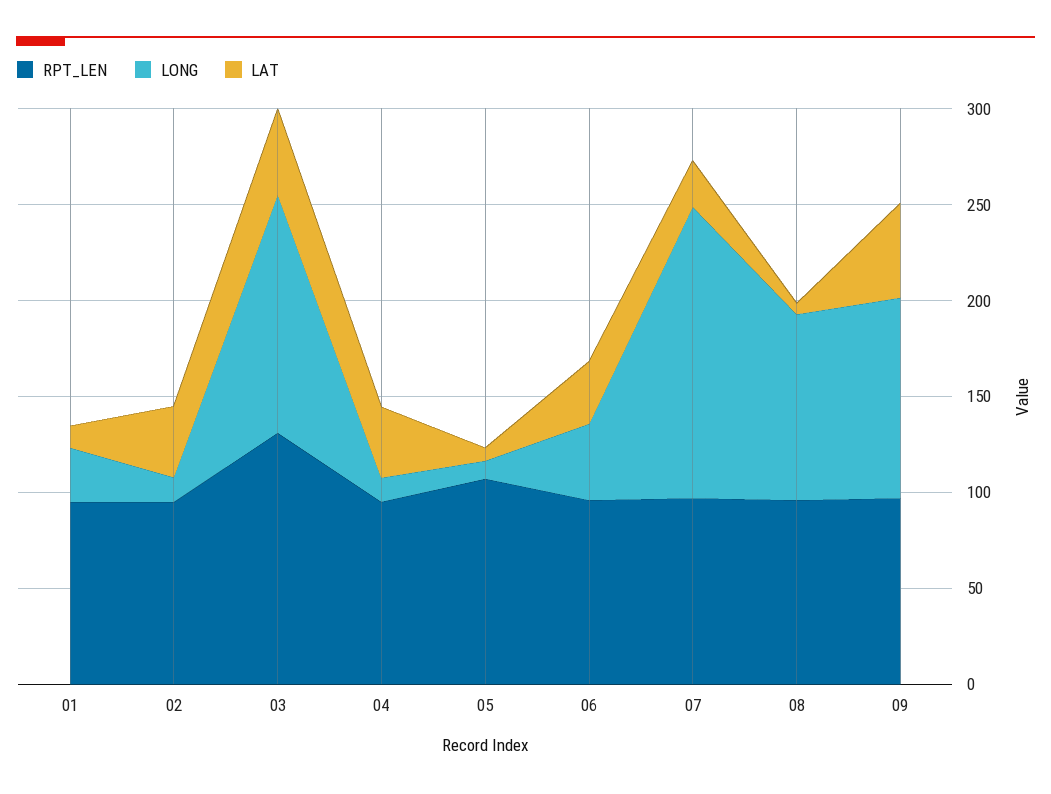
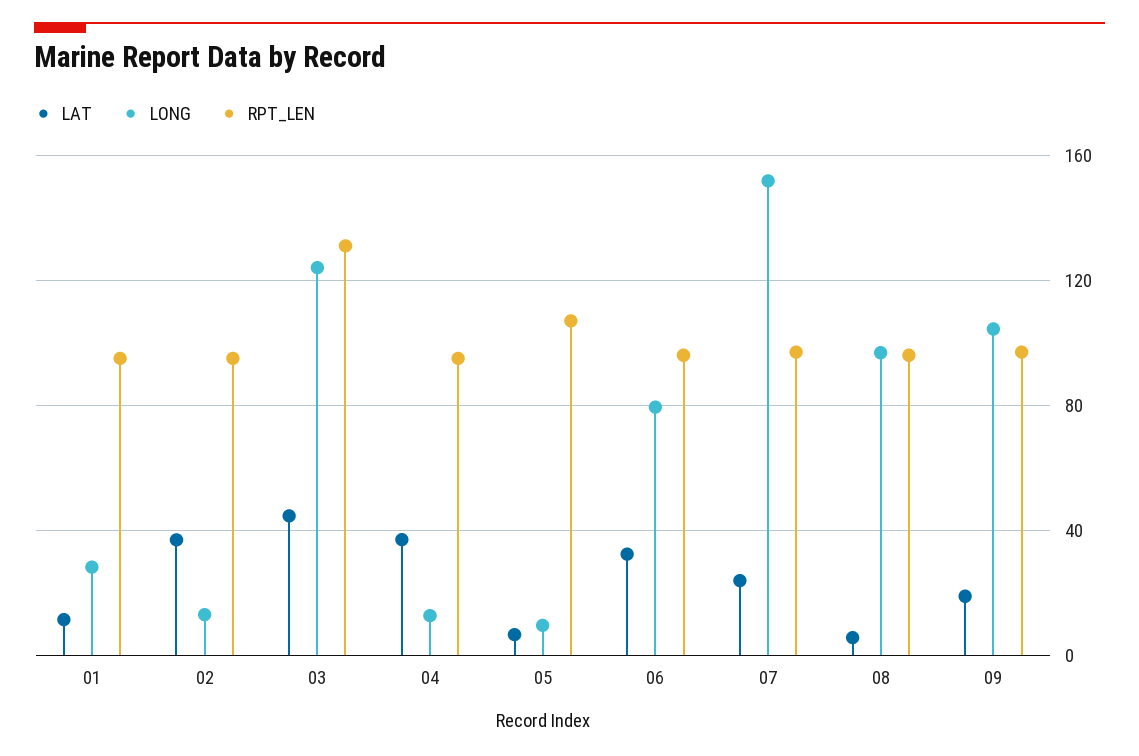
LONG, 06: 40 -> 80
LAT, 09: 50 -> 20

